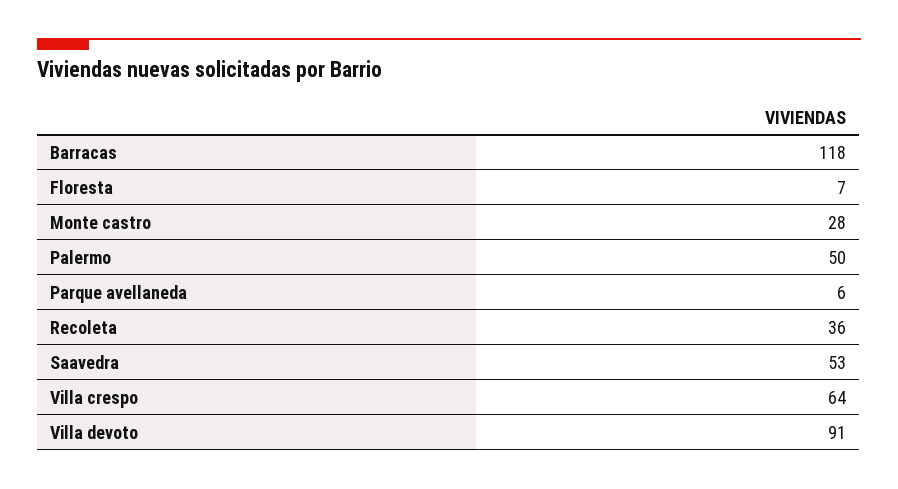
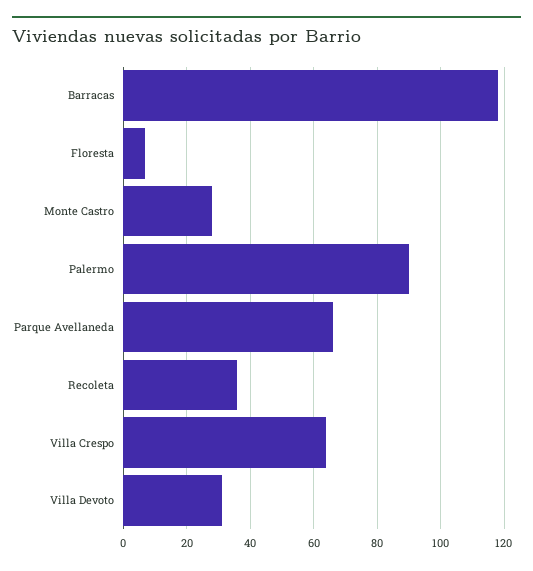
Palermo: 50 -> 90
Parque avellaneda: 6 -> 65
Saavedra: 53 -> none
Villa devoto: 91 -> 30

